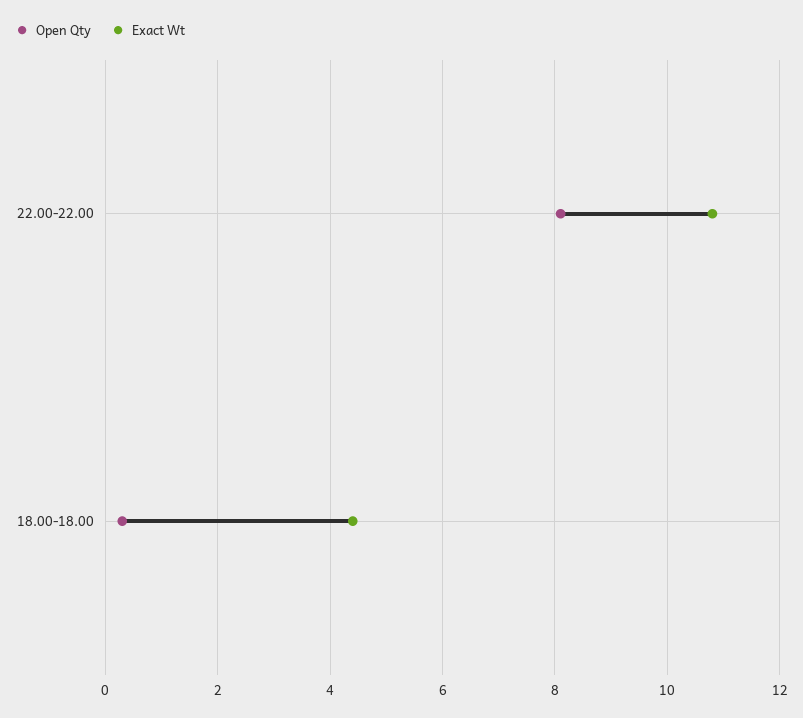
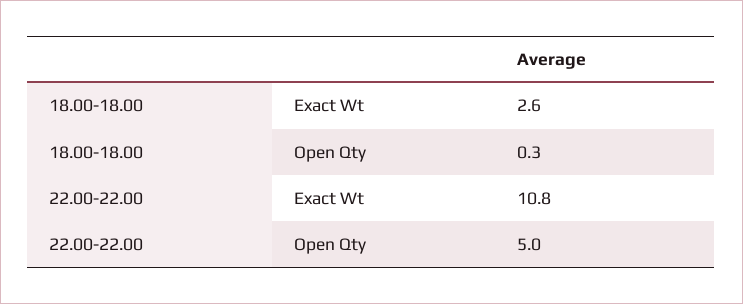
Open Qty, 22.00-22.00: 8 -> 5
Exact Wt, 18.00-18.00: 4.5 -> 2.6

